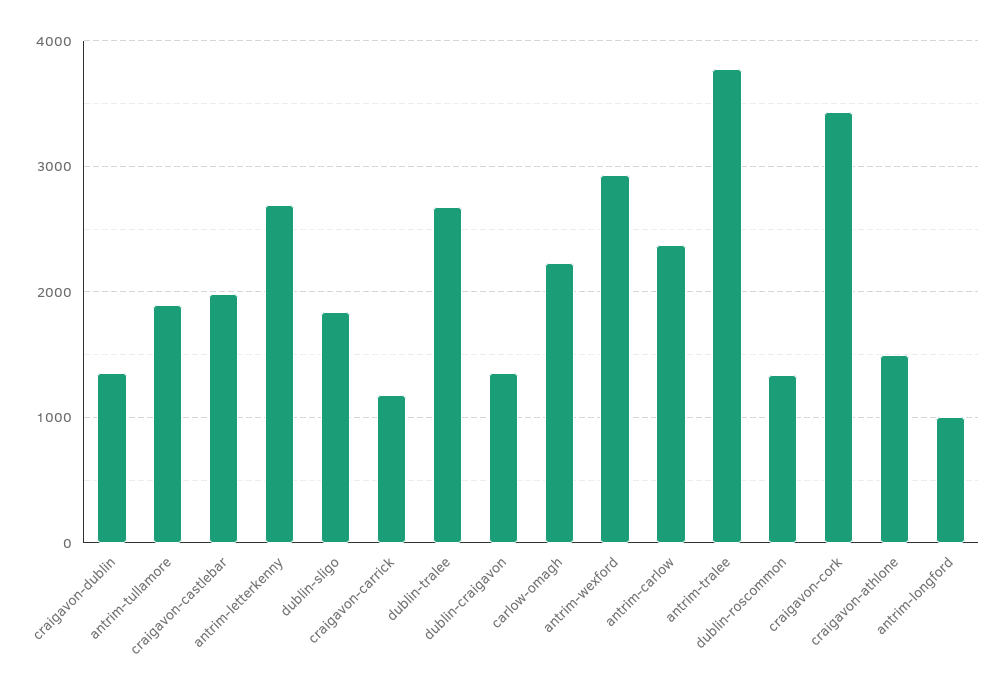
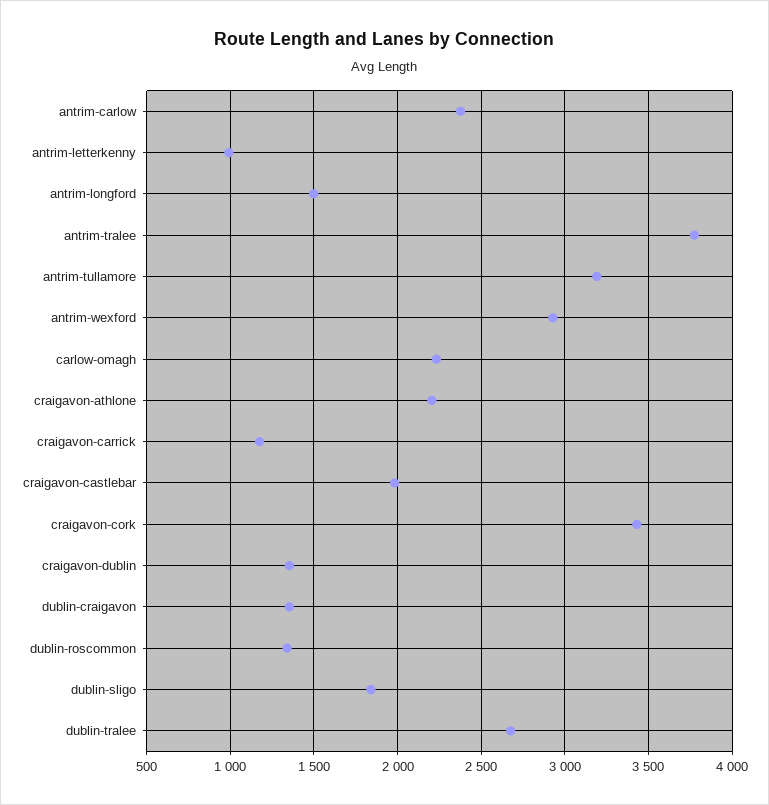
antrim-tullamore: 1900 -> 3200
antrim-letterkenny: 2700 -> 1000
craigavon-athlone: 1500 -> 2200
antrim-longford: 1000 -> 1500

